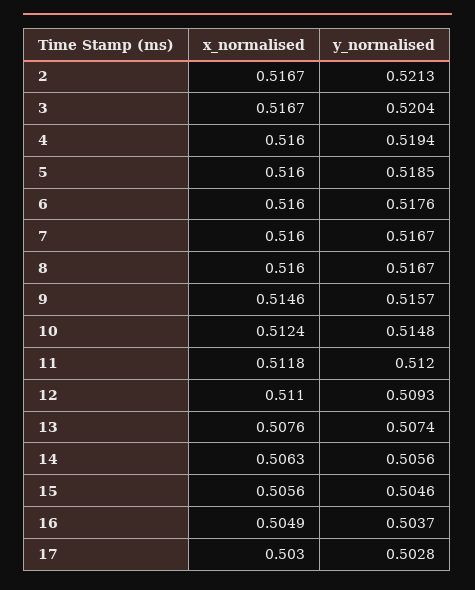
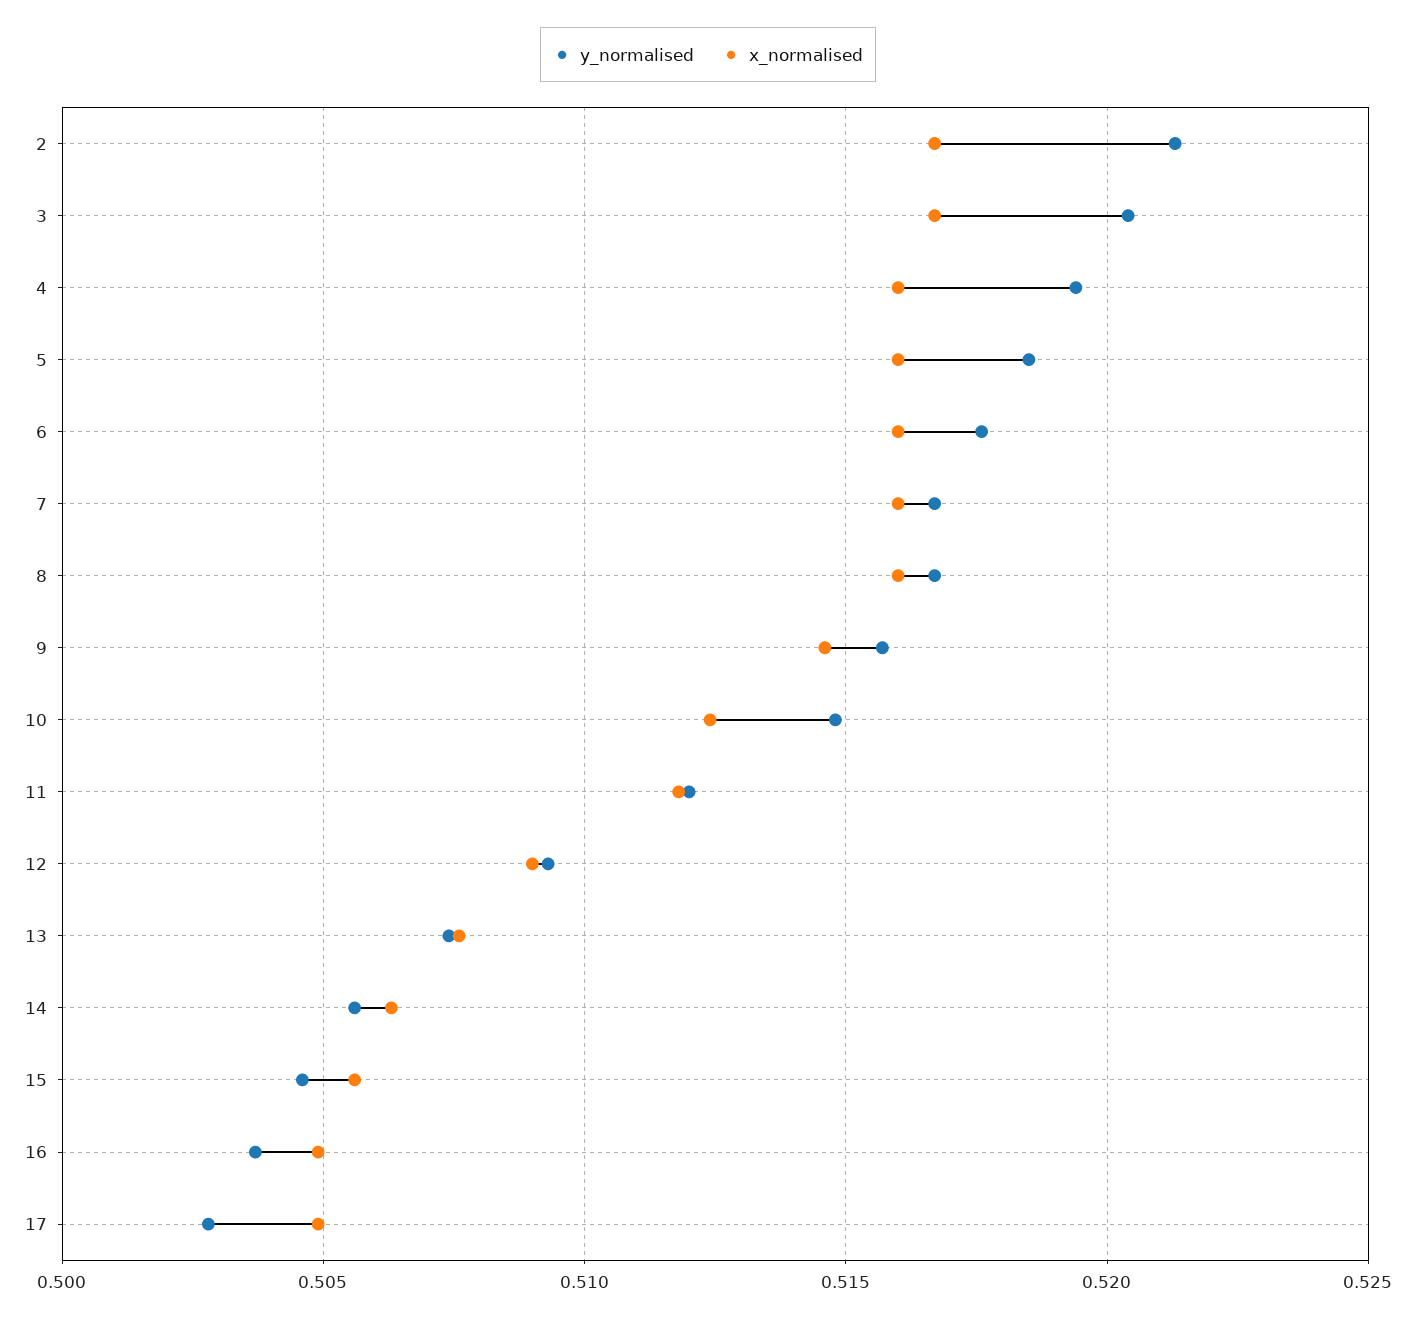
x_normalised, 12: 0.511 -> 0.509
x_normalised, 17: 0.503 -> 0.505

